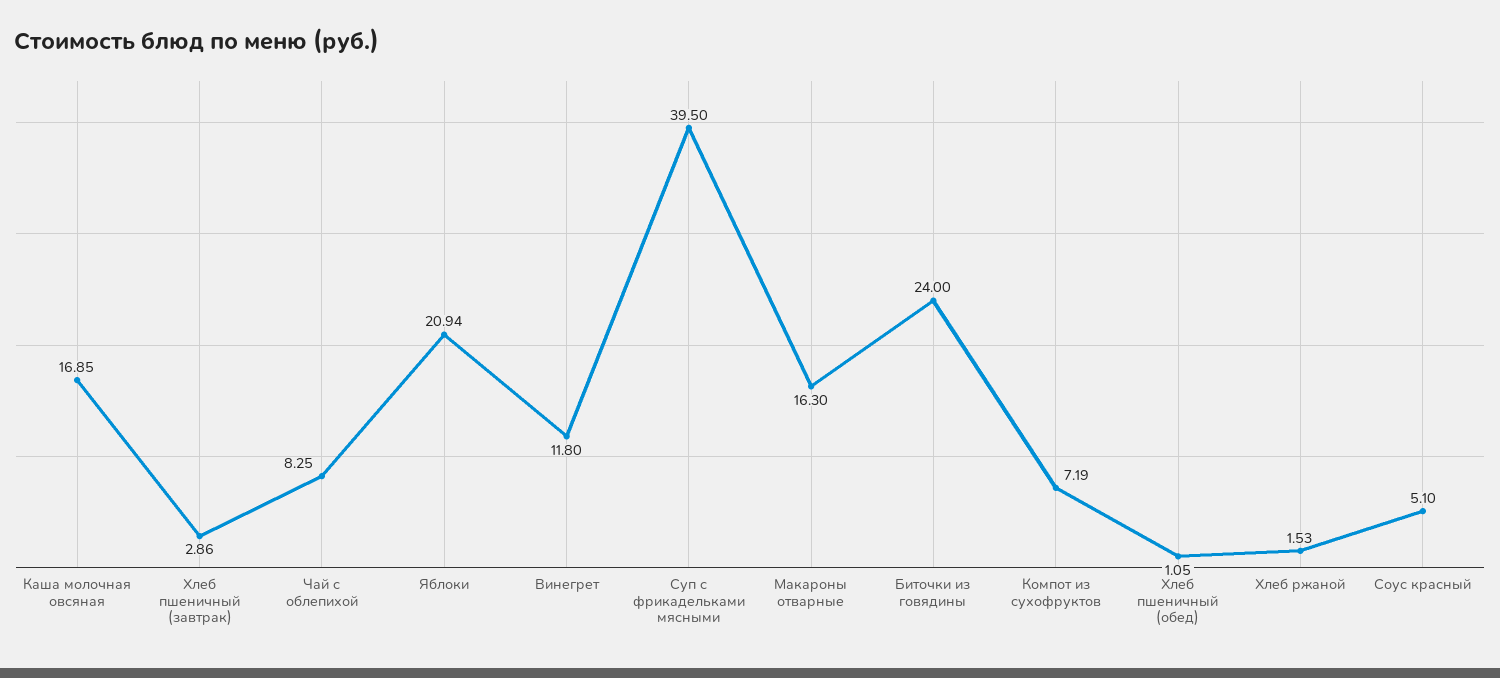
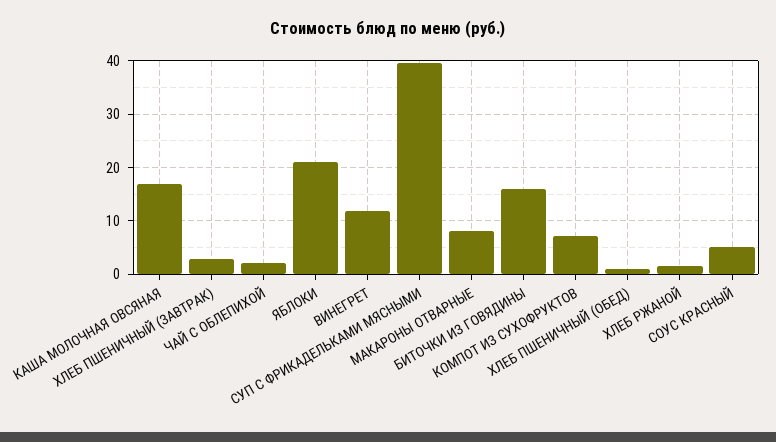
Чай с облепихой: 8.25 -> 2
Макароны отварные: 16.3 -> 8
Биточки из говядины: 24 -> 16

